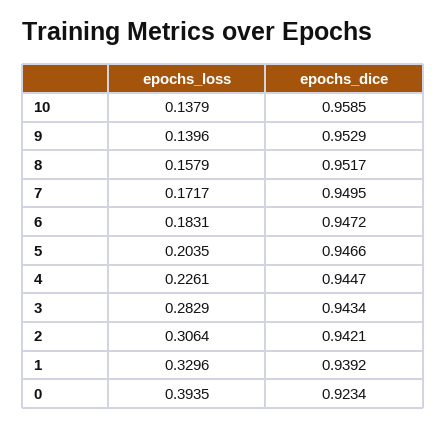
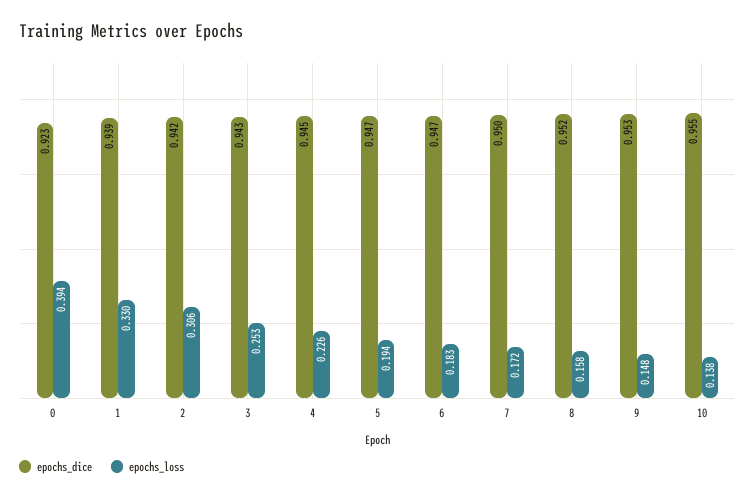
epochs_dice, 10: 0.9585 -> 0.955
epochs_loss, 9: 0.1396 -> 0.148
epochs_loss, 5: 0.2035 -> 0.194
epochs_loss, 3: 0.2829 -> 0.253

